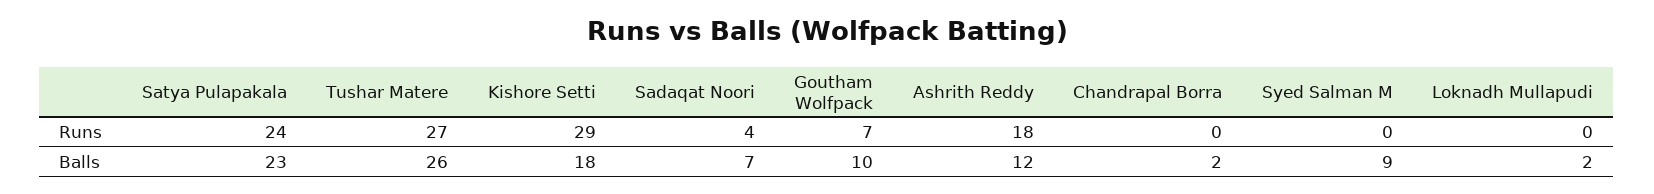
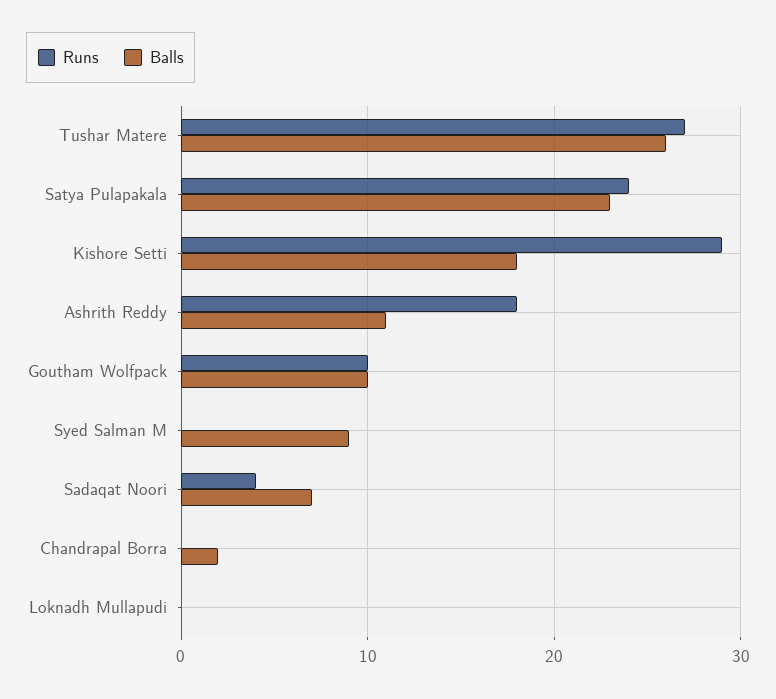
Runs, Goutham Wolfpack: 7 -> 10
Balls, Ashrith Reddy: 12 -> 11
Balls, Loknadh Mullapudi: 2 -> 0

